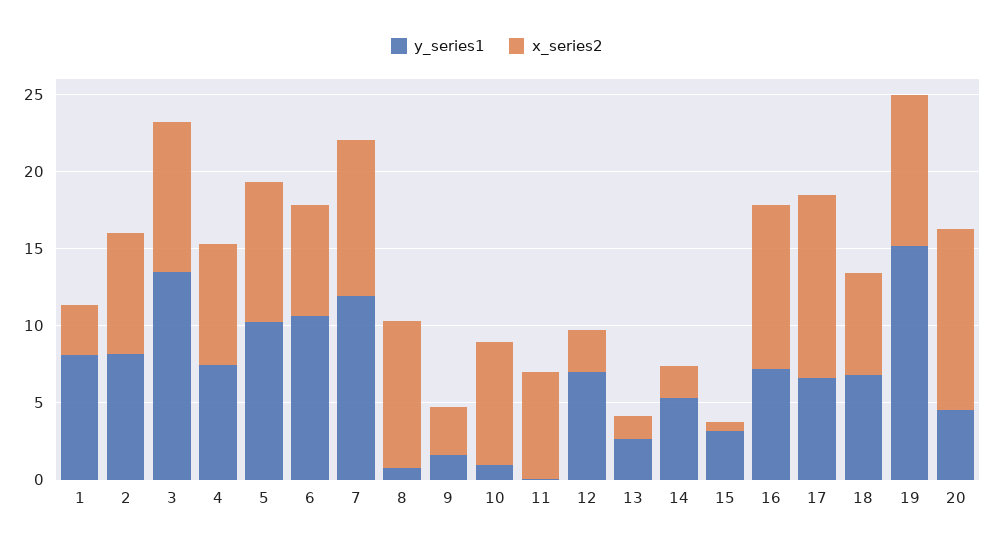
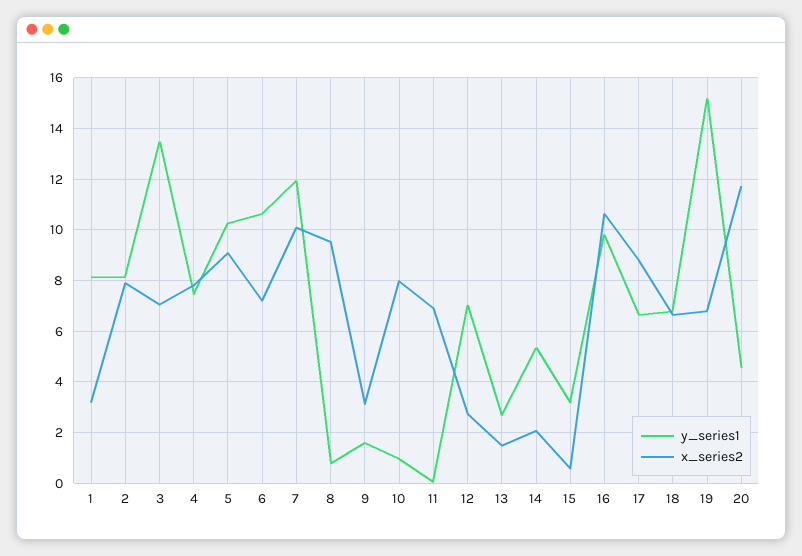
x_series2, 3: 10 -> 7
y_series1, 16: 7 -> 9.75
x_series2, 17: 12 -> 8.75
x_series2, 19: 10 -> 6.75

